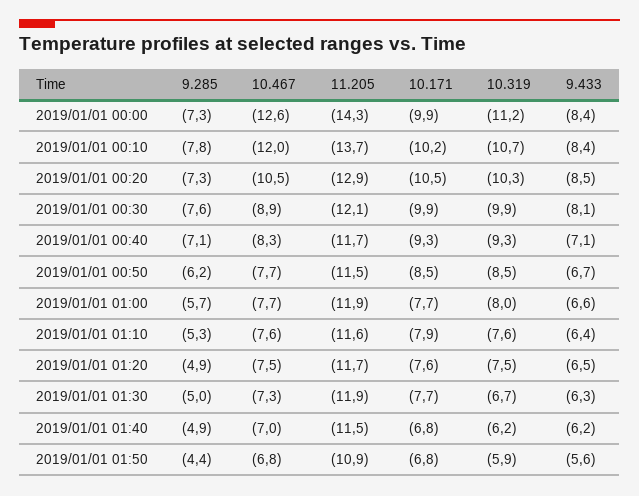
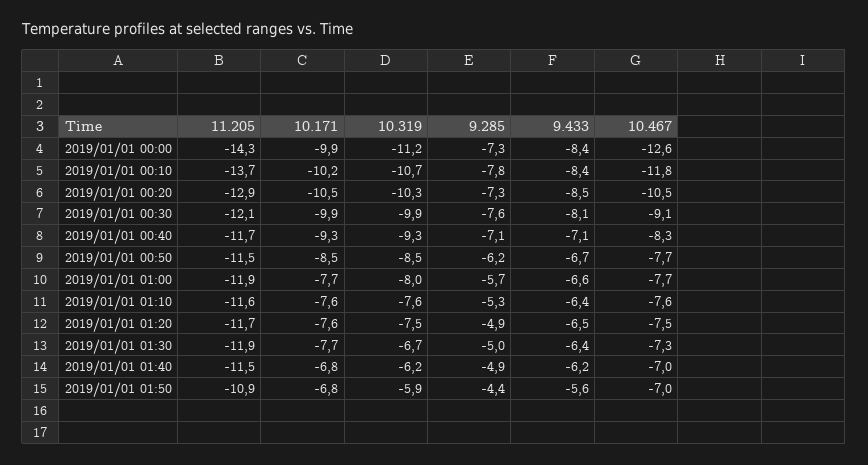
10.467, 2019/01/01 00:10: -12 -> -11.8
10.467, 2019/01/01 00:30: -8.9 -> -9.1
10.171, 2019/01/01 01:10: -7.9 -> -7.6
9.433, 2019/01/01 01:30: -6.3 -> -6.4
10.467, 2019/01/01 01:50: -6.8 -> -7

